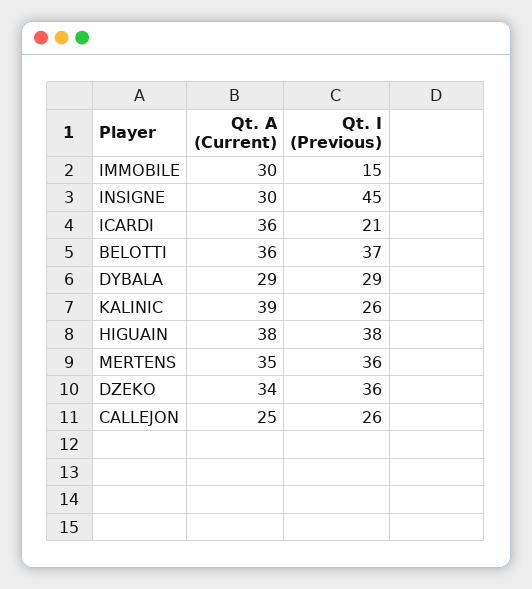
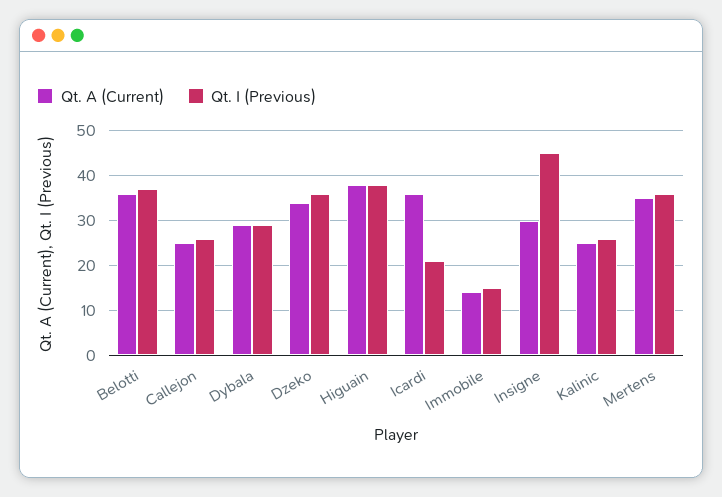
Qt. A (Current), IMMOBILE: 30 -> 15
Qt. A (Current), KALINIC: 39 -> 25

